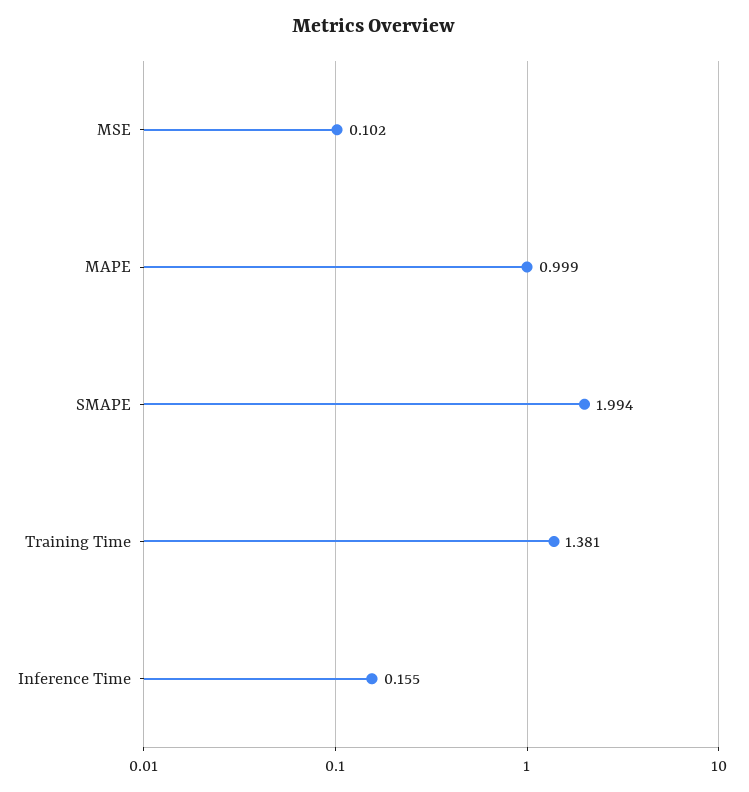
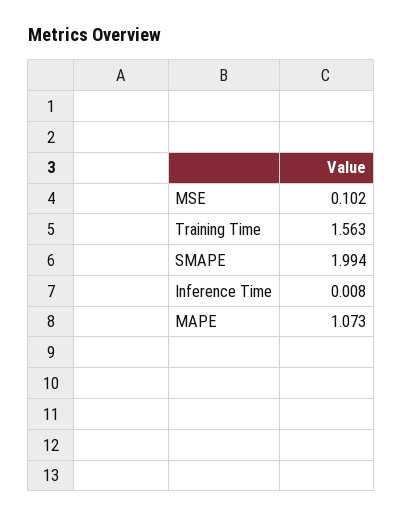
MAPE: 0.999 -> 1.073
Training Time: 1.381 -> 1.563
Inference Time: 0.155 -> 0.008

